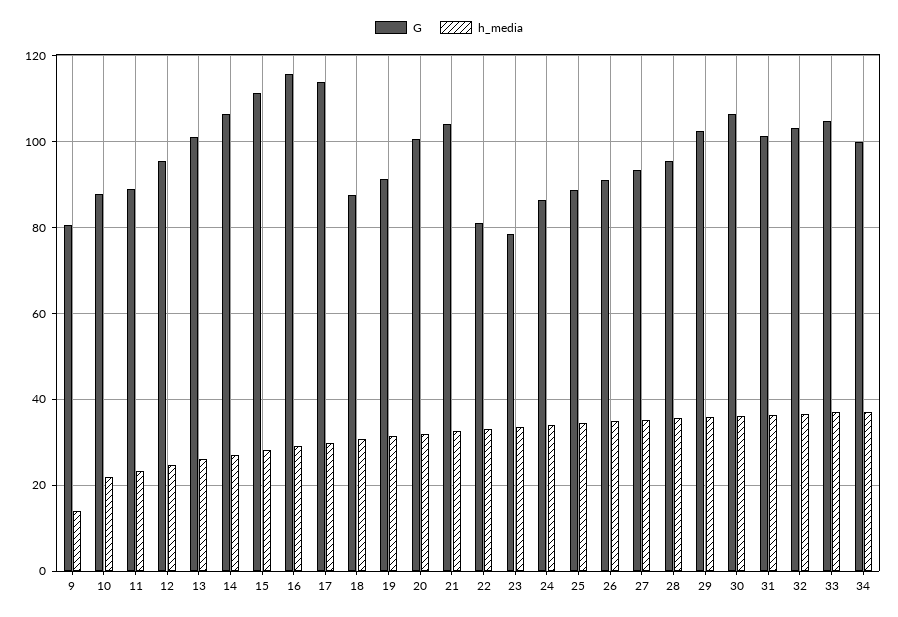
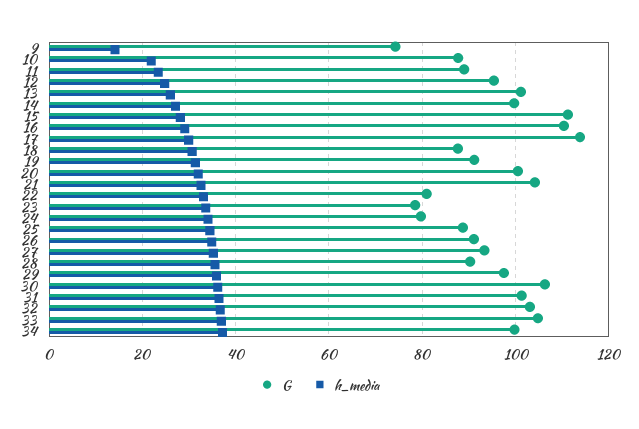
G, 9: 80 -> 74
G, 14: 106 -> 100
G, 16: 116 -> 110
G, 24: 86 -> 80
G, 28: 96 -> 90
G, 29: 102 -> 98

